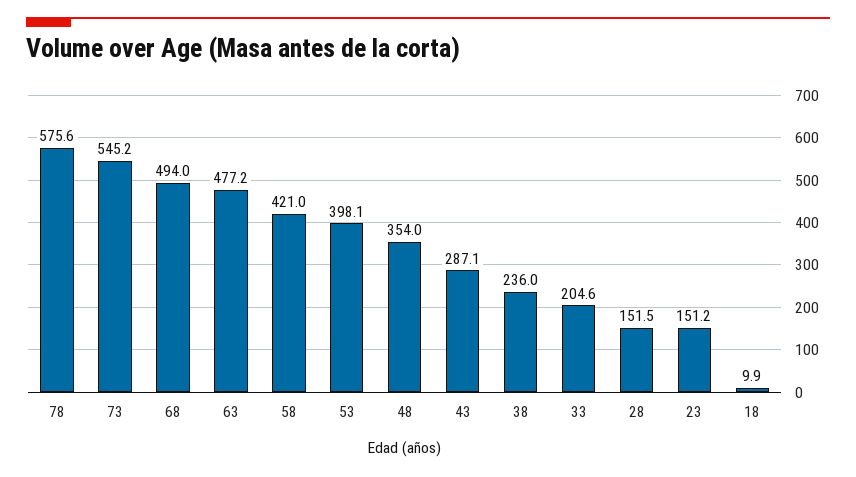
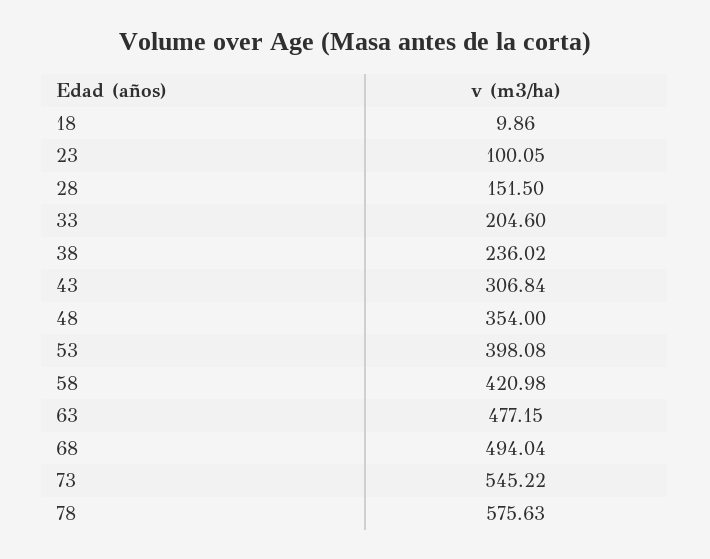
43: 287.1 -> 306.84
23: 151.2 -> 100.05

